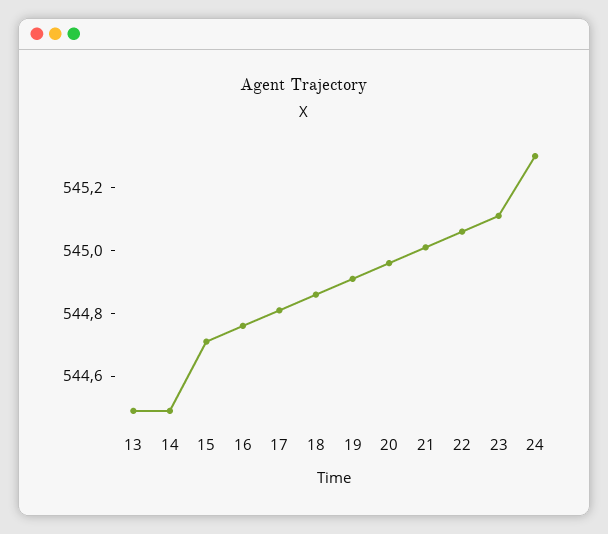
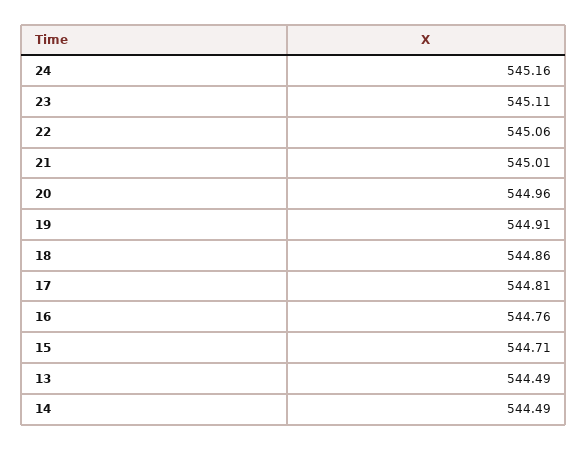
24: 545.3 -> 545.16

